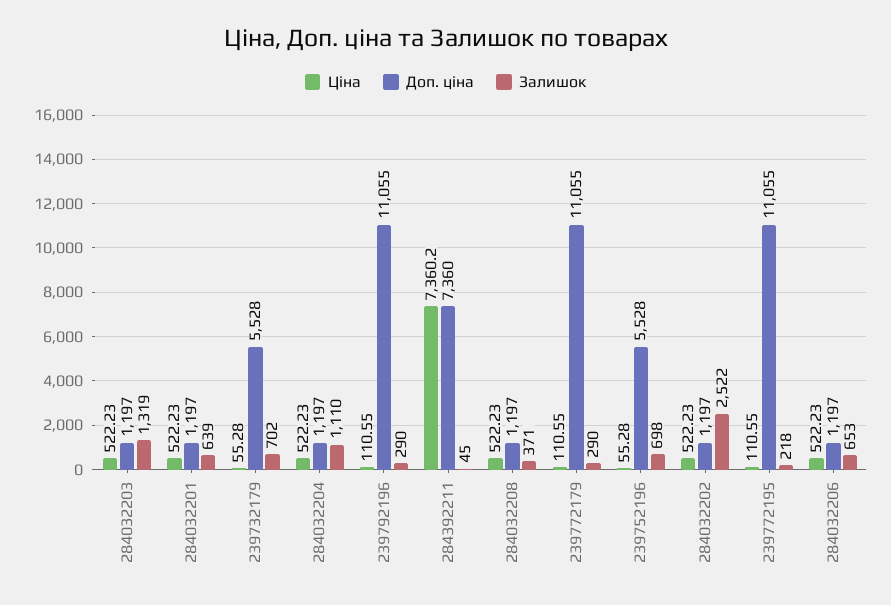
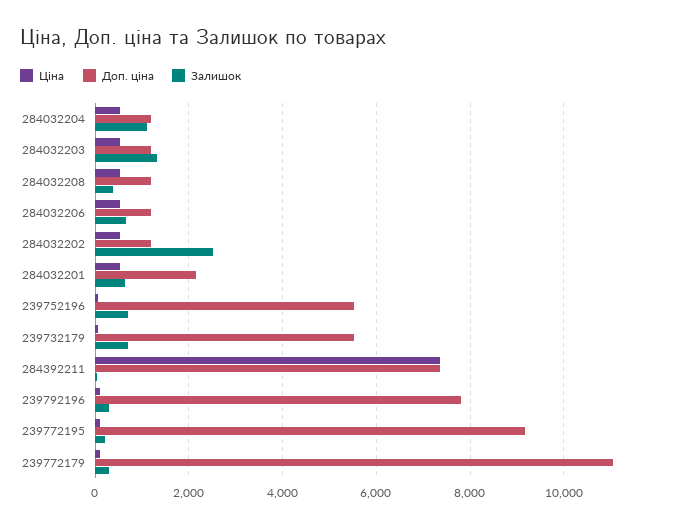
Доп. ціна, 284032201: 1197 -> 2200
Доп. ціна, 239792196: 11055 -> 7800
Доп. ціна, 239772195: 11055 -> 9200

